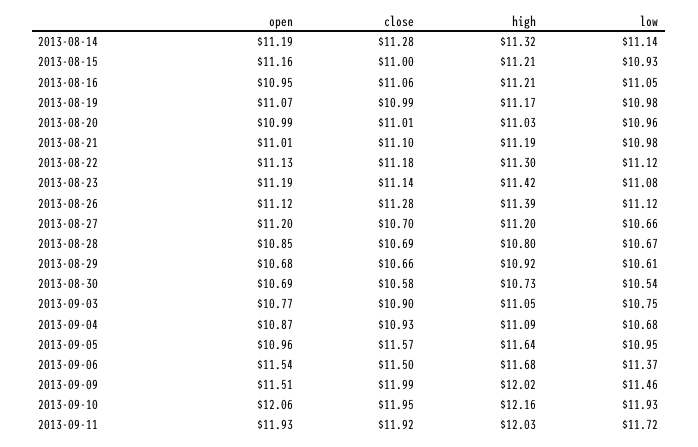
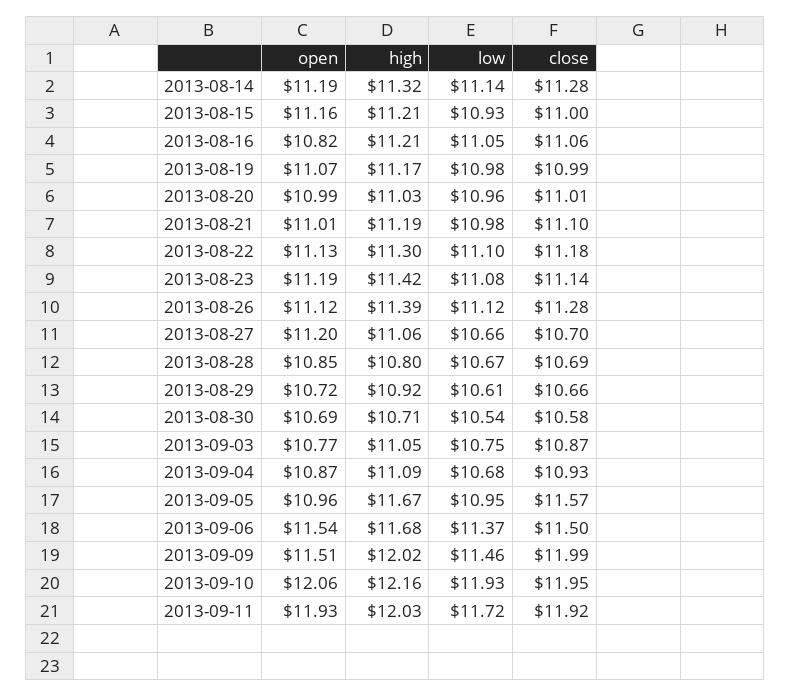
open, 2013-08-16: 10.95 -> 10.82
low, 2013-08-22: 11.12 -> 11.1
high, 2013-08-27: 11.2 -> 11.06
open, 2013-08-29: 10.68 -> 10.72
high, 2013-08-30: 10.73 -> 10.71
close, 2013-09-03: 10.9 -> 10.87
high, 2013-09-05: 11.64 -> 11.67

